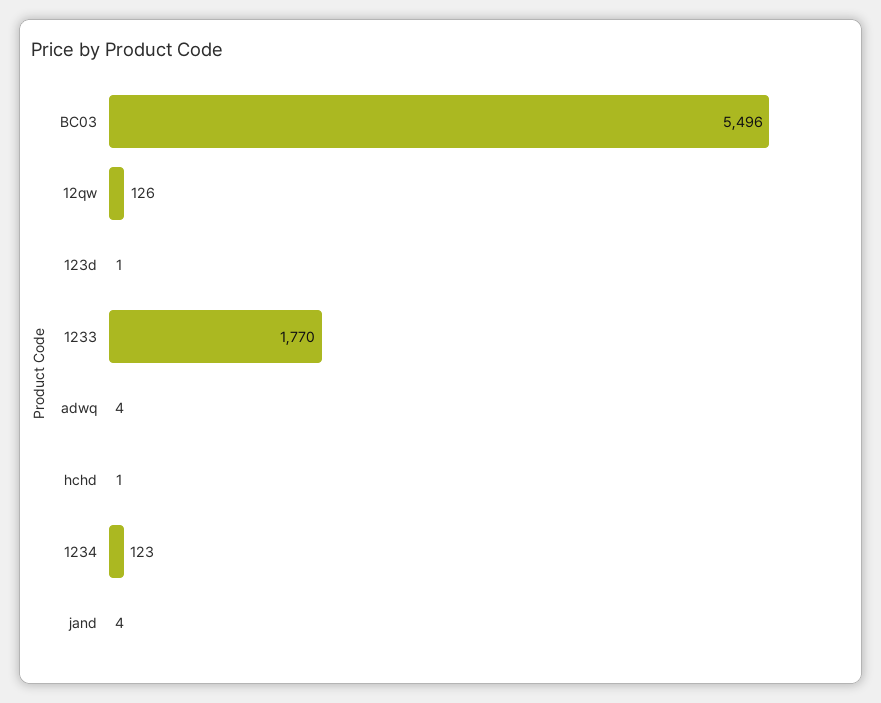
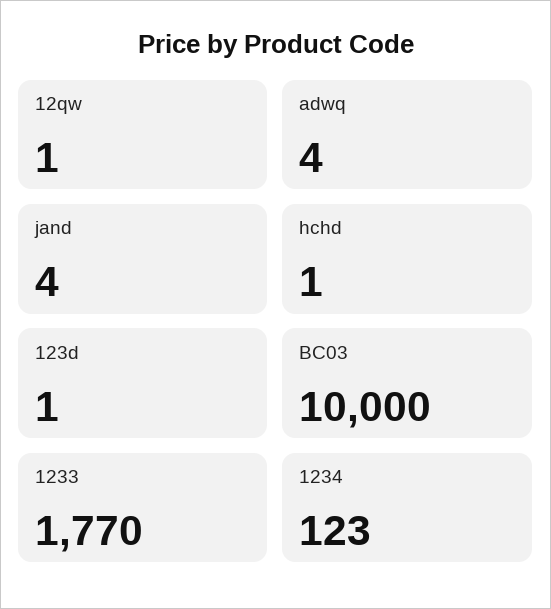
BC03: 5496 -> 10000
12qw: 126 -> 1

